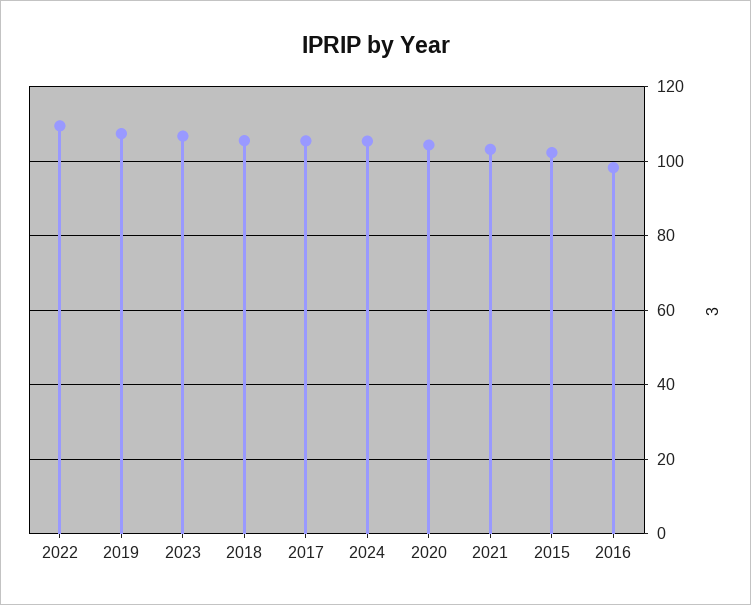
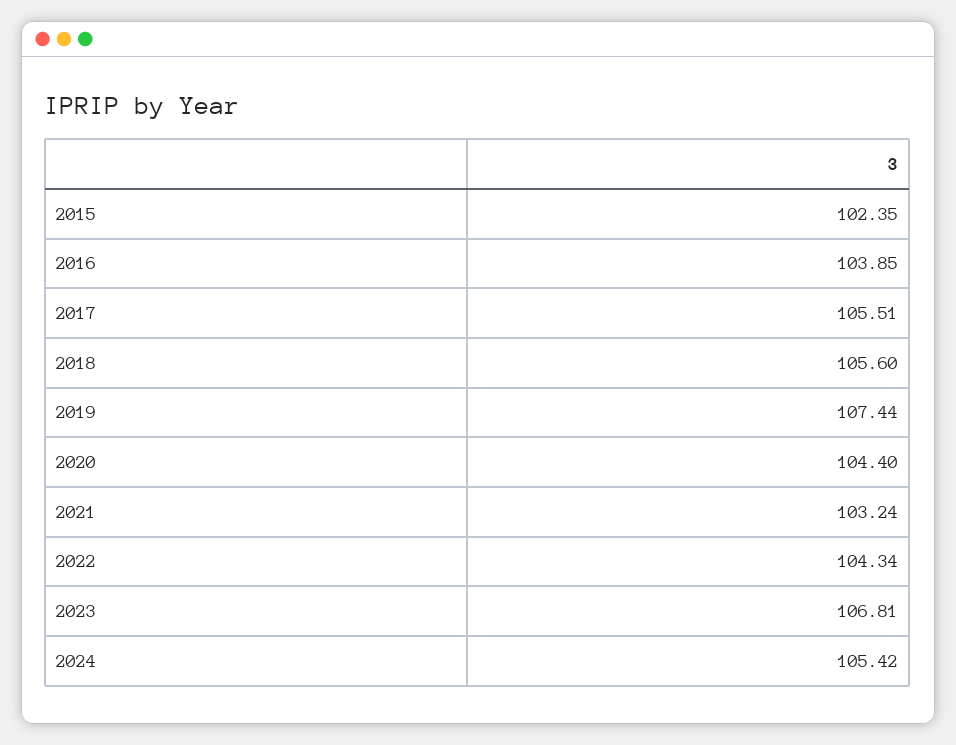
2022: 110 -> 104.34
2016: 98 -> 103.85

